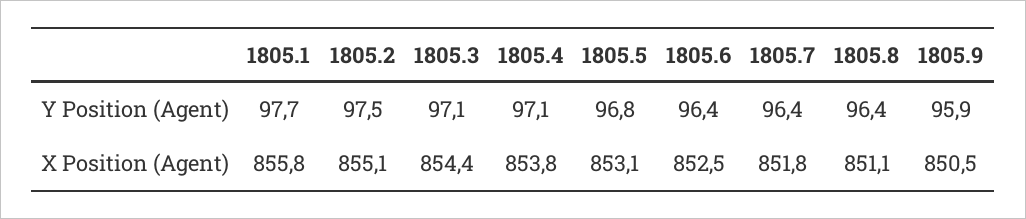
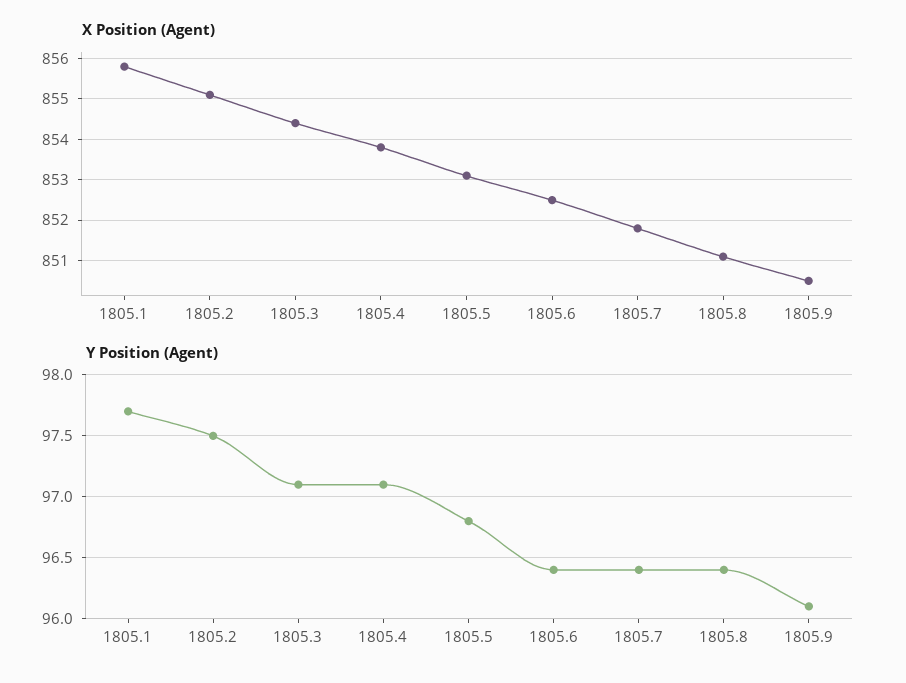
Y Position (Agent), 1805.9: 95.9 -> 96.1

